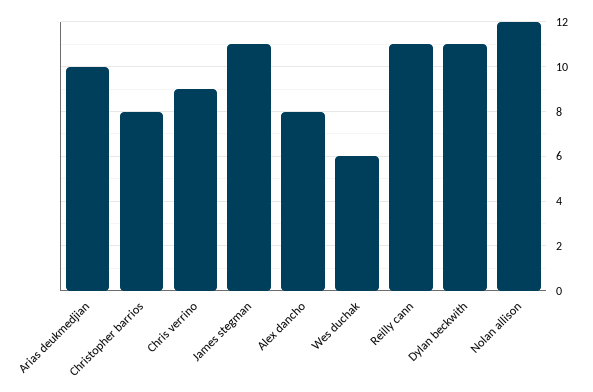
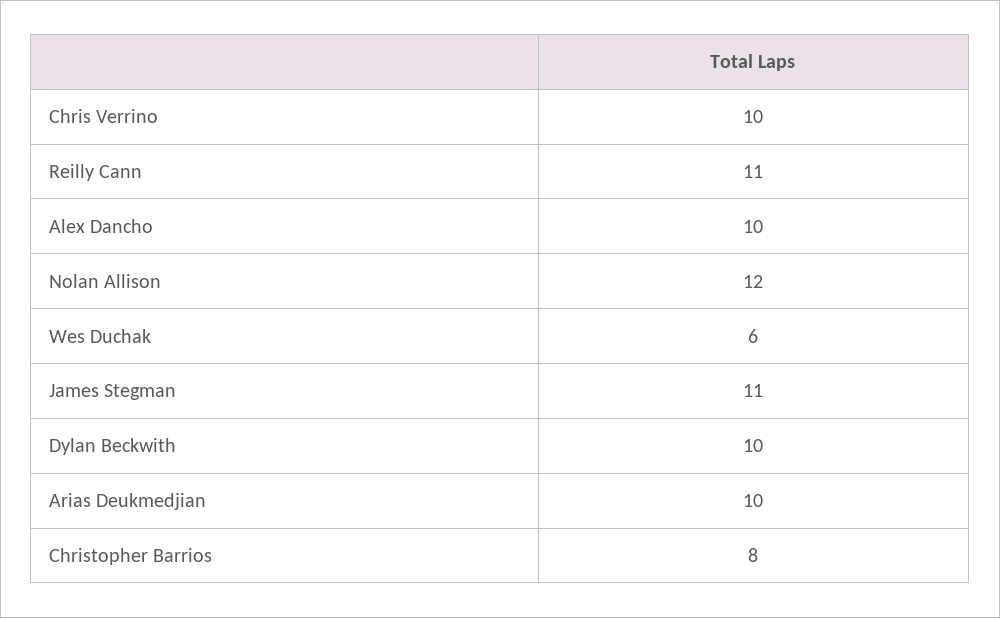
Chris verrino: 9 -> 10
Alex dancho: 8 -> 10
Dylan beckwith: 11 -> 10

